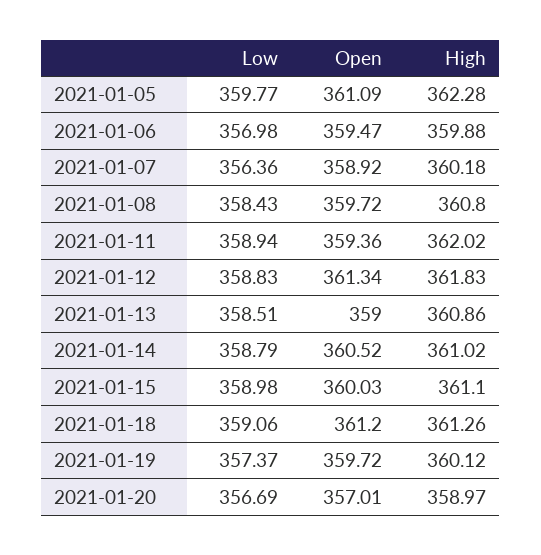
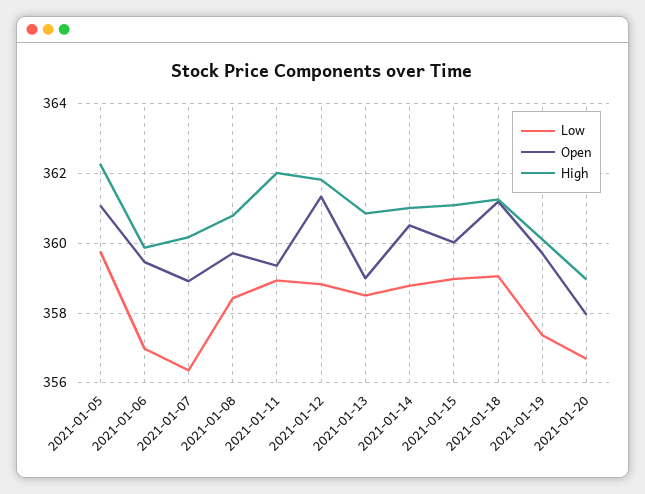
Open, 2021-01-20: 357.01 -> 358

